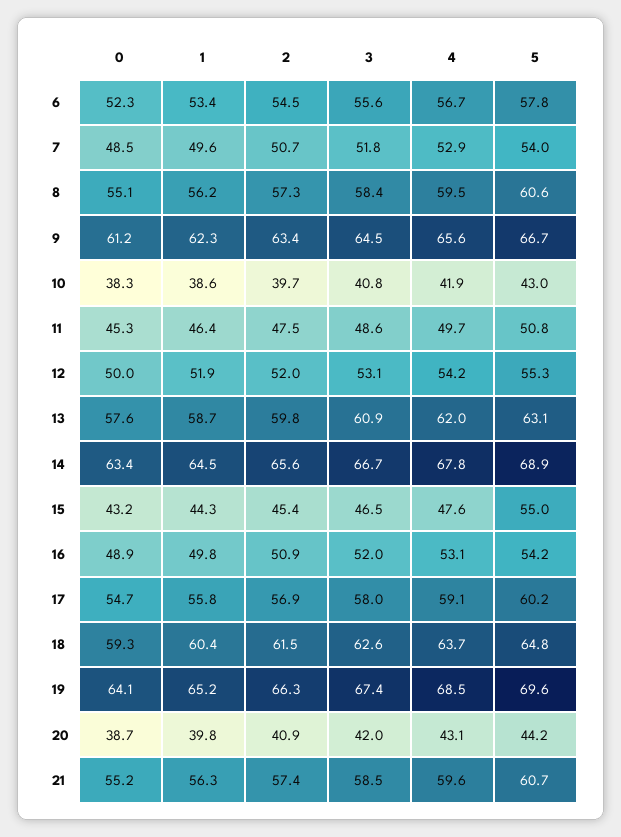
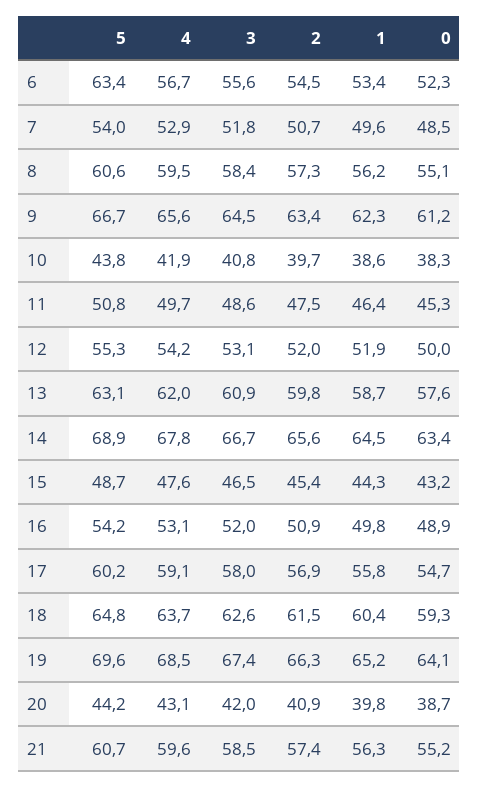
5, 6: 57.8 -> 63.4
5, 10: 43 -> 43.8
5, 15: 55 -> 48.7

